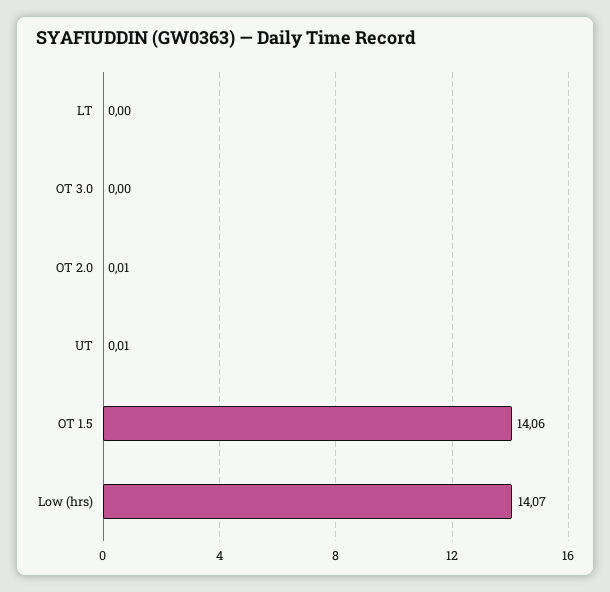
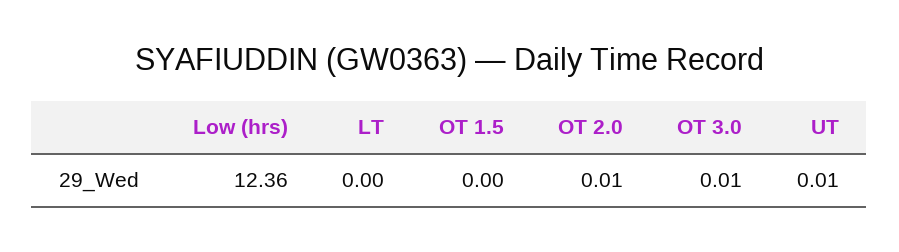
OT 3.0: 0 -> 0.01
OT 1.5: 14.06 -> 0
Low (hrs): 14.07 -> 12.36

